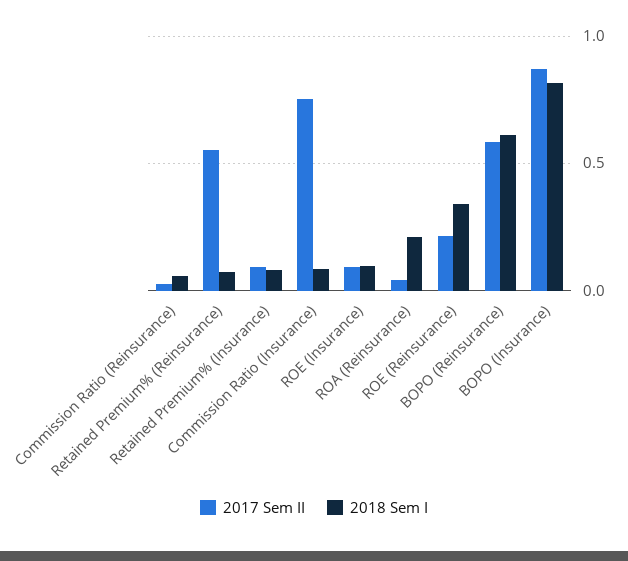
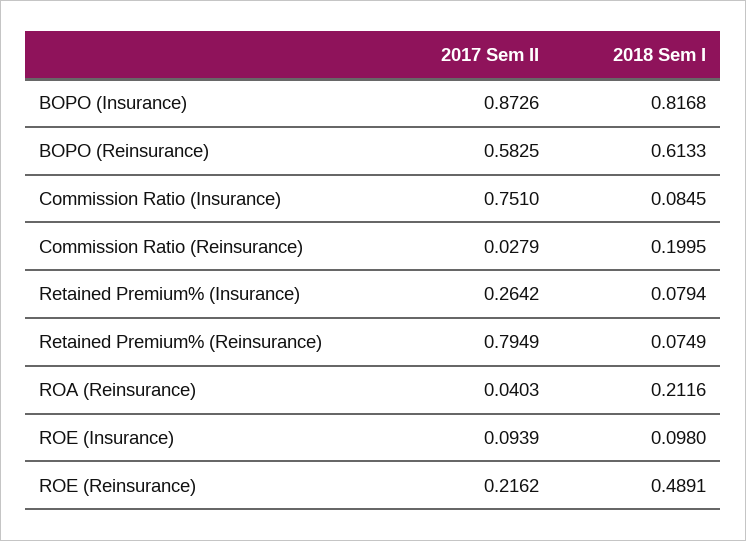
2018 Sem I, Commission Ratio (Reinsurance): 0.05 -> 0.1995
2017 Sem II, Retained Premium% (Reinsurance): 0.55 -> 0.7949
2017 Sem II, Retained Premium% (Insurance): 0.1 -> 0.2642
2018 Sem I, ROE (Reinsurance): 0.35 -> 0.4891

